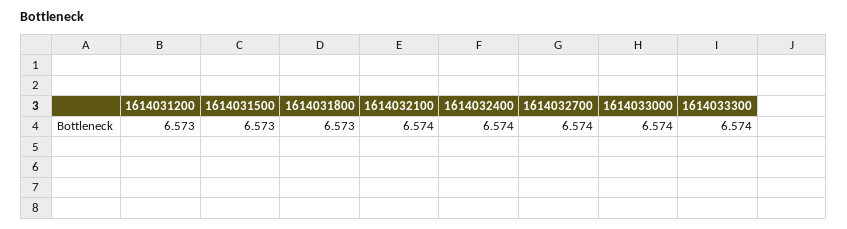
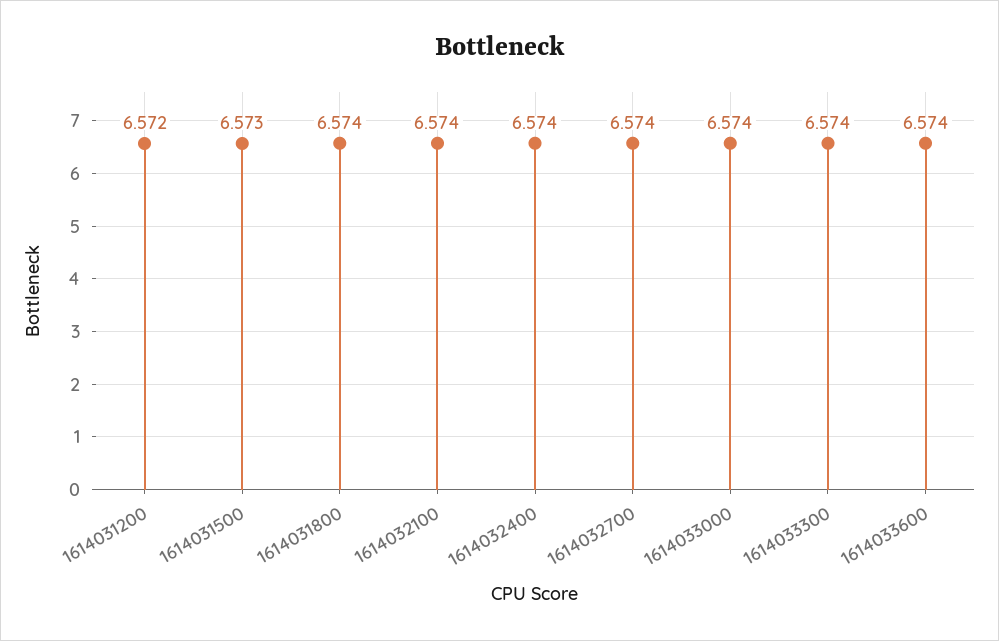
1614031200: 6.573 -> 6.572
1614031800: 6.573 -> 6.574
1614033600: none -> 6.574

